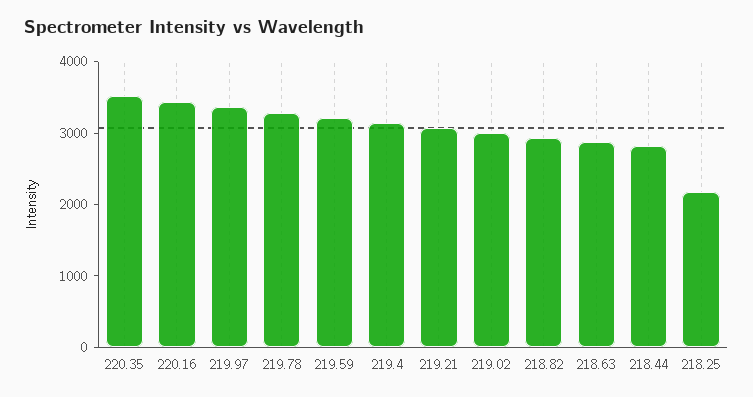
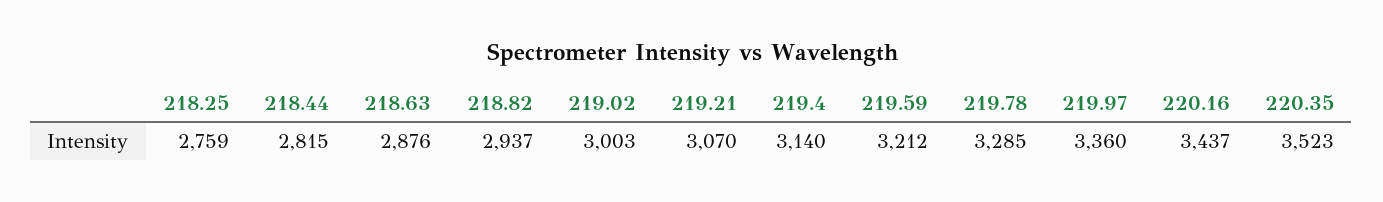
218.25: 2200 -> 2759

